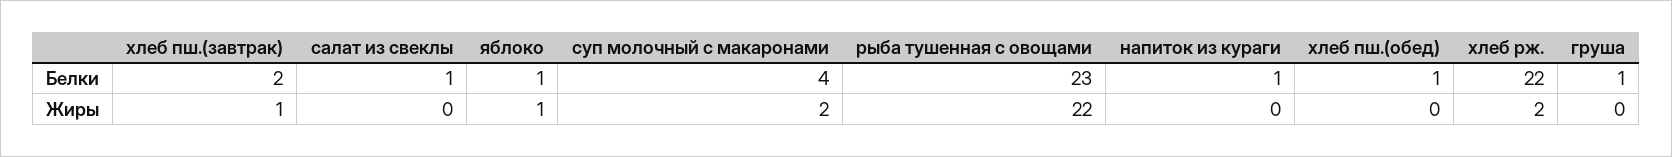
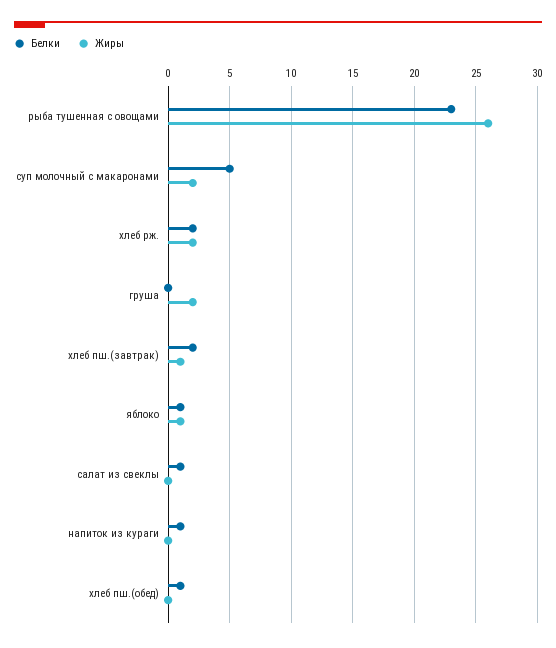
Белки, суп молочный с макаронами: 4 -> 5
Белки, хлеб рж.: 22 -> 2
Белки, груша: 1 -> 0
Жиры, рыба тушенная с овощами: 22 -> 26
Жиры, груша: 0 -> 2

